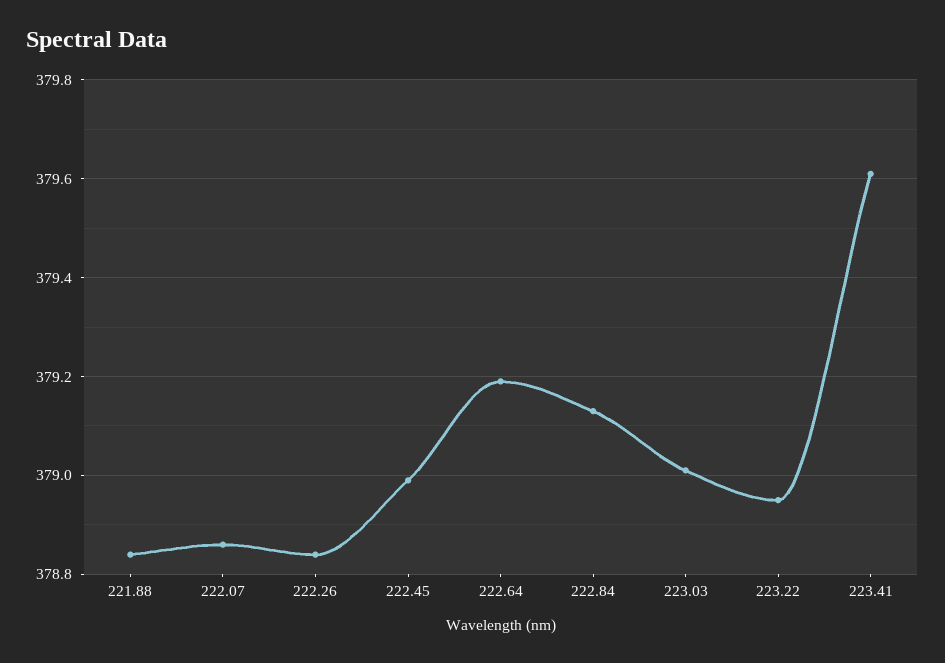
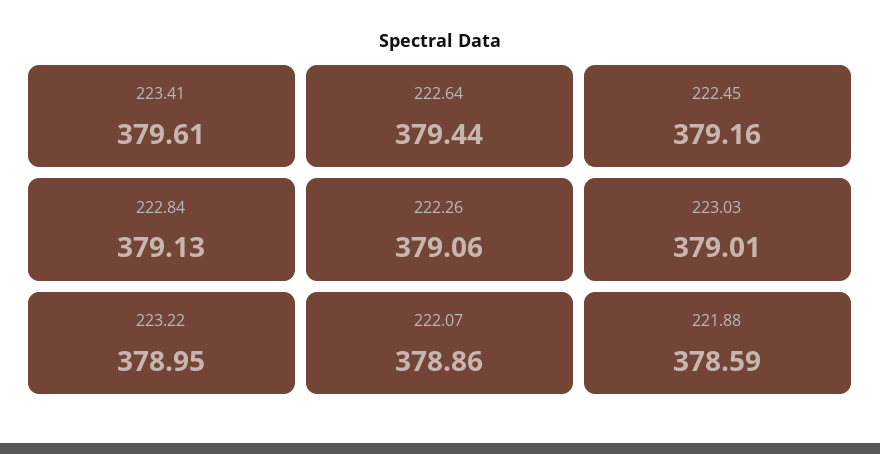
221.88: 378.85 -> 378.59
222.26: 378.85 -> 379.06
222.45: 379 -> 379.16
222.64: 379.2 -> 379.44

